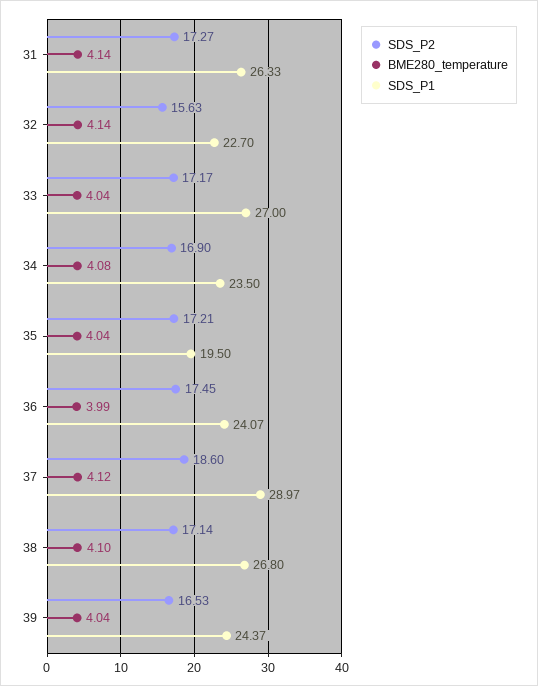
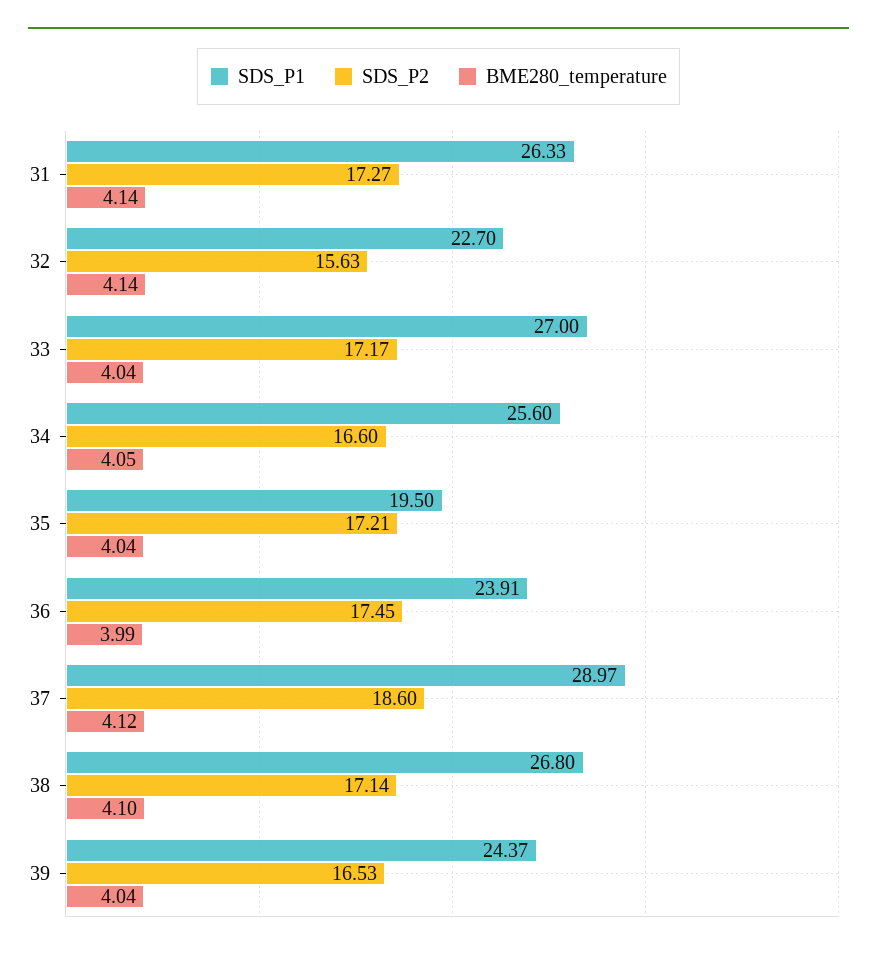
SDS_P2, 34: 16.9 -> 16.6
BME280_temperature, 34: 4.08 -> 4.05
SDS_P1, 34: 23.5 -> 25.6
SDS_P1, 36: 24.07 -> 23.91

